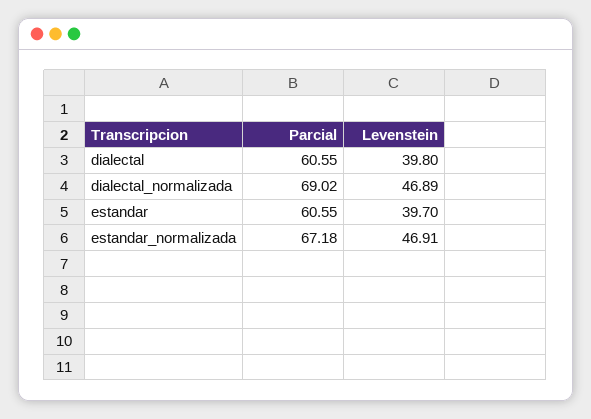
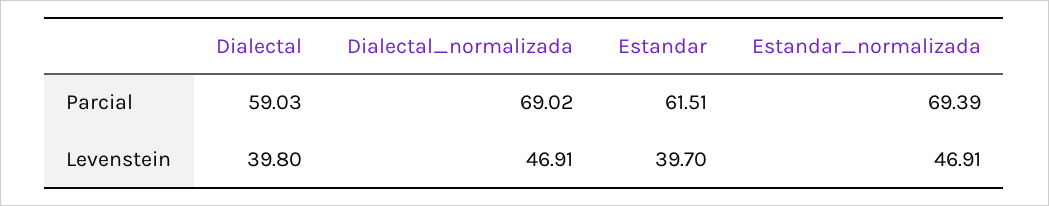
Parcial, dialectal: 60.55 -> 59.03
Levenstein, dialectal_normalizada: 46.89 -> 46.91
Parcial, estandar: 60.55 -> 61.51
Parcial, estandar_normalizada: 67.18 -> 69.39

